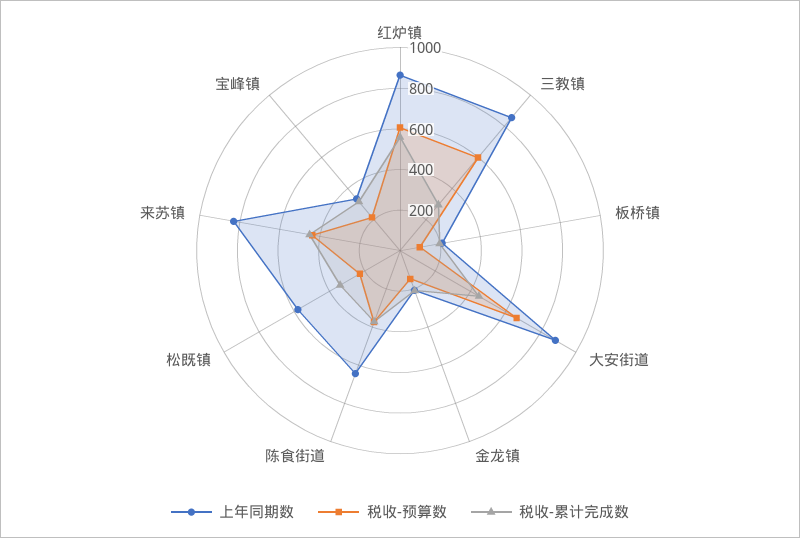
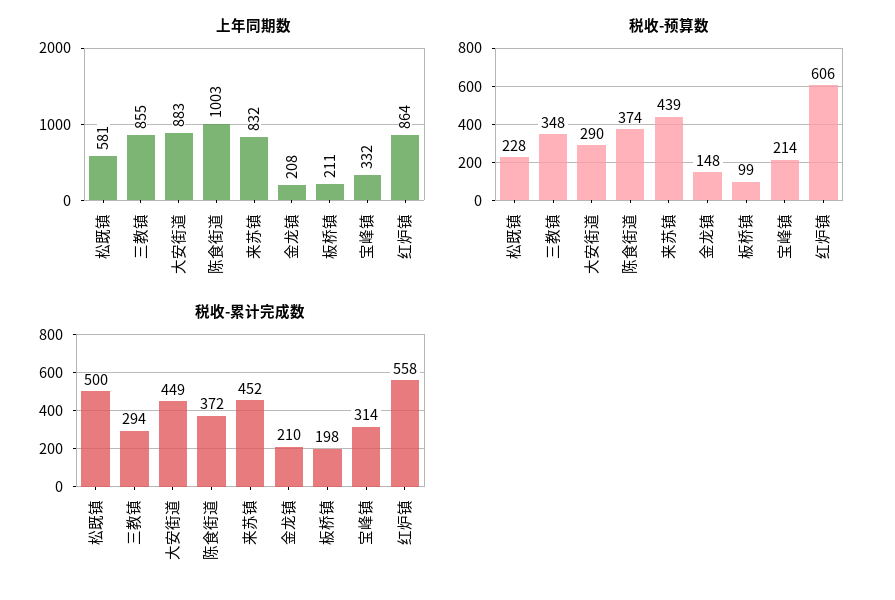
税收-预算数, 三教镇: 600 -> 348
税收-预算数, 大安街道: 650 -> 290
上年同期数, 陈食街道: 650 -> 1003
税收-累计完成数, 松既镇: 350 -> 500

